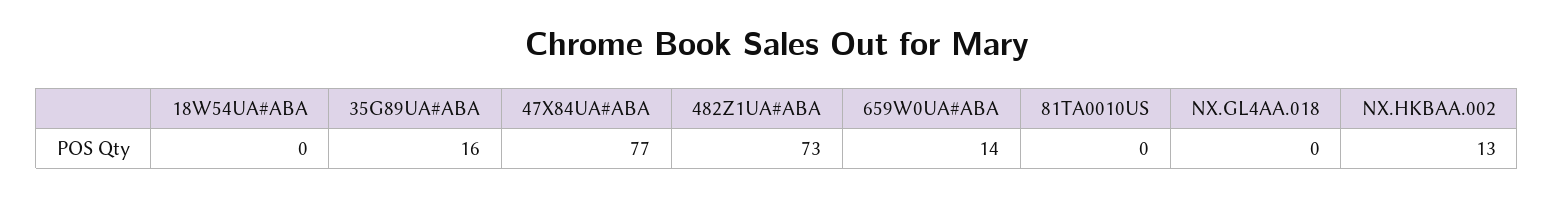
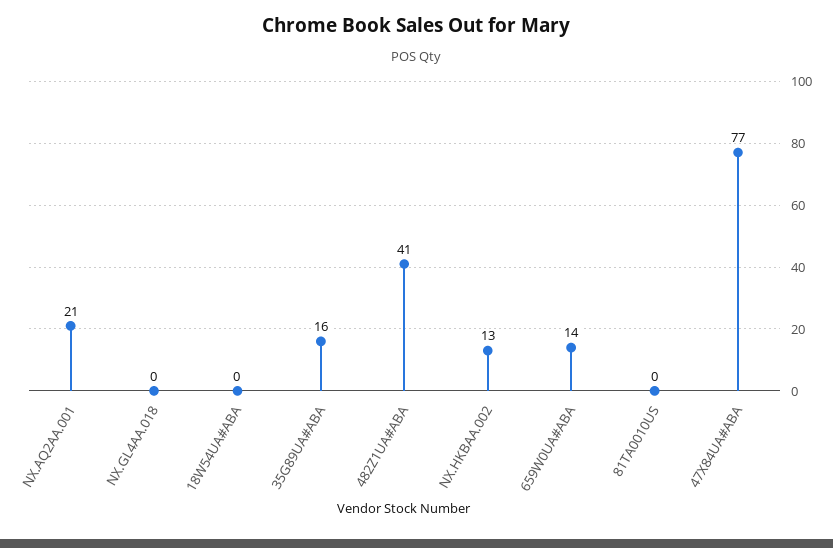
482Z1UA#ABA: 73 -> 41
NX.AQ2AA.001: none -> 21

